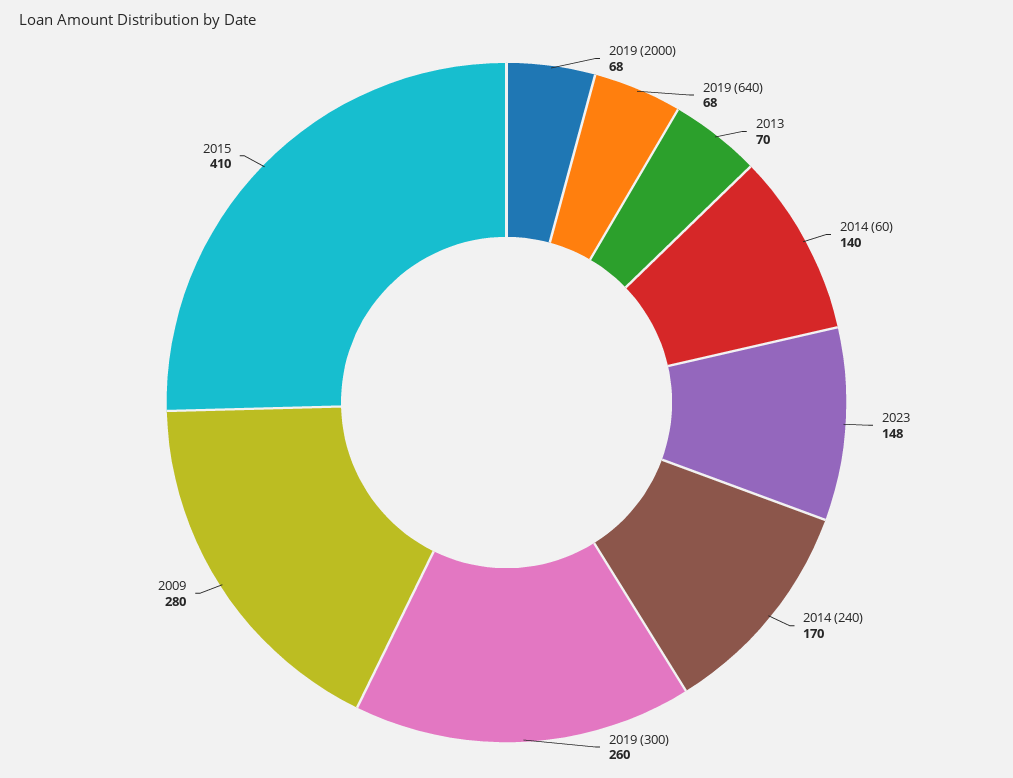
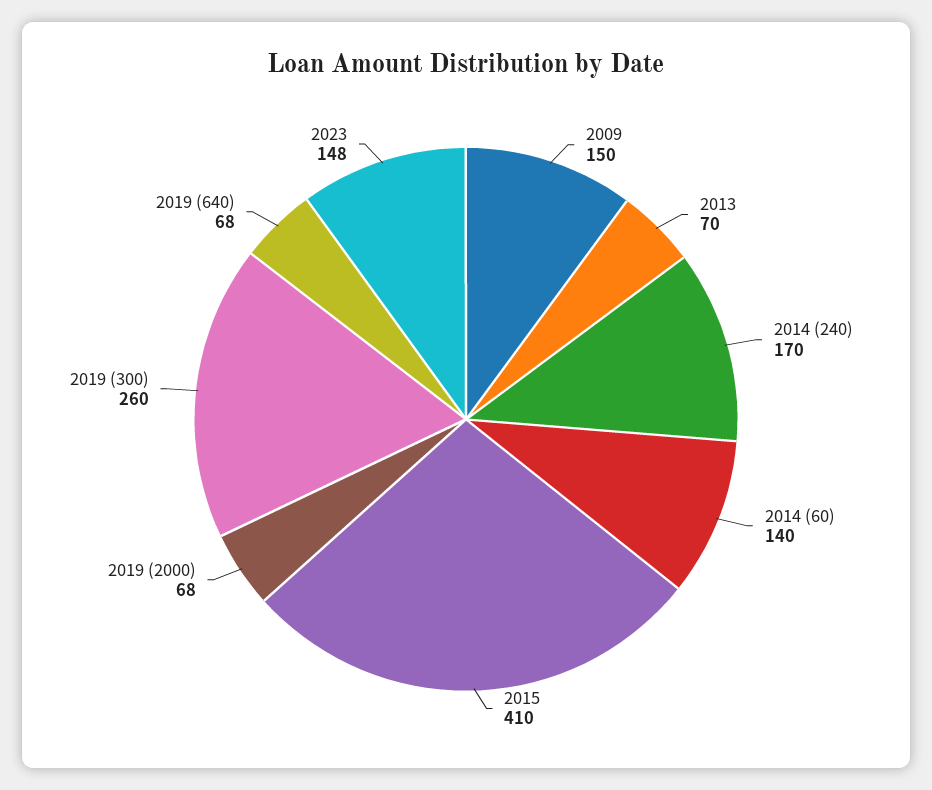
2009: 280 -> 150

